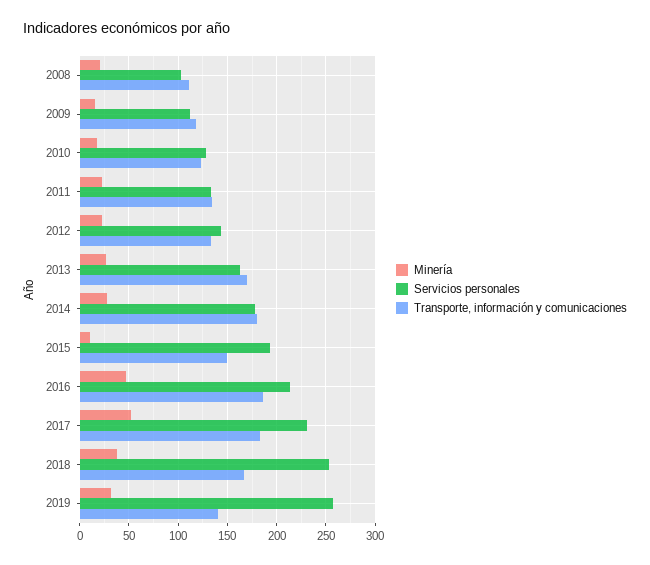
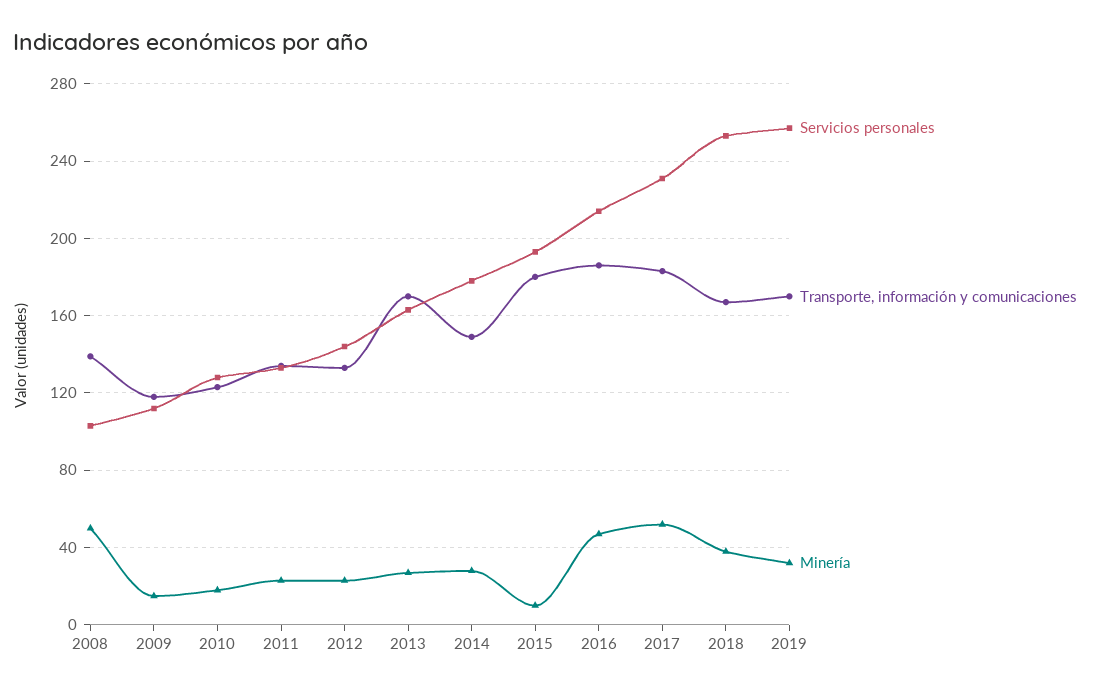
Minería, 2008: 20 -> 50
Transporte, información y comunicaciones, 2008: 110 -> 140
Transporte, información y comunicaciones, 2014: 180 -> 150
Transporte, información y comunicaciones, 2015: 150 -> 180
Transporte, información y comunicaciones, 2019: 140 -> 170

